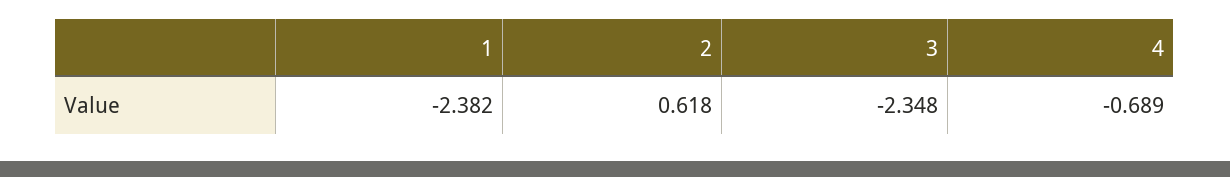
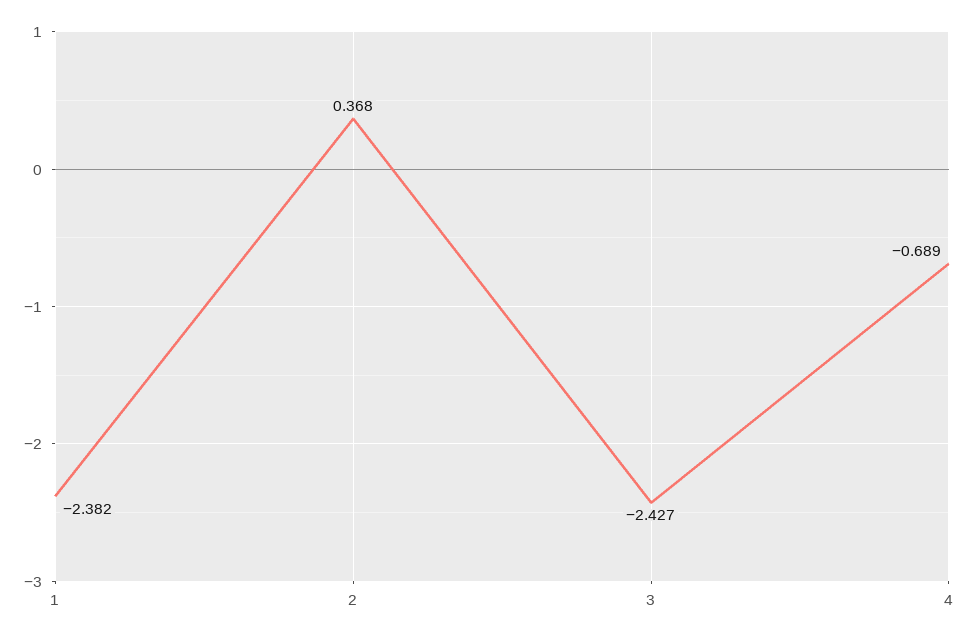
2: 0.618 -> 0.368
3: -2.348 -> -2.427

